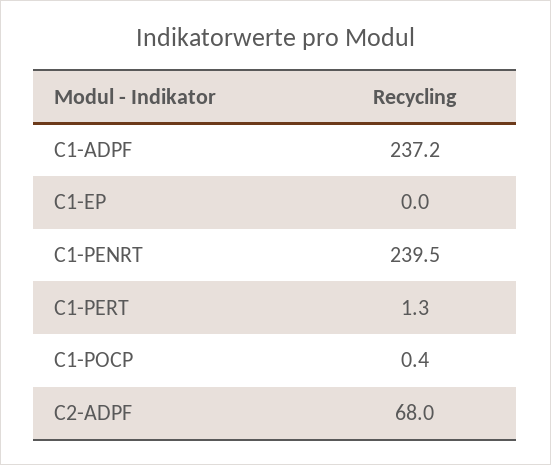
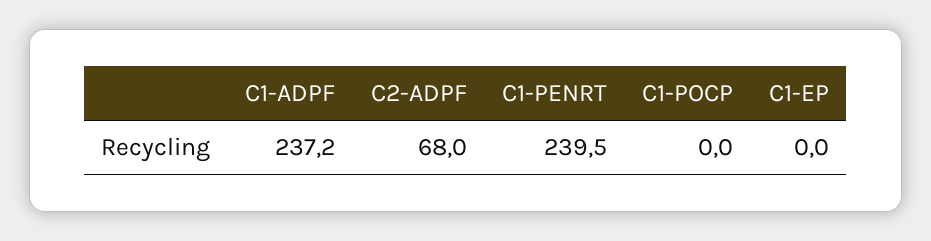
C1-PERT: 1.3 -> none
C1-POCP: 0.4 -> 0

